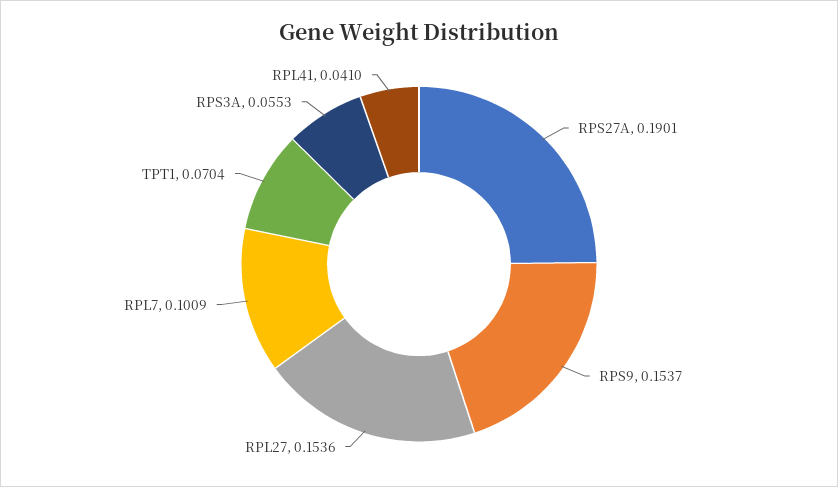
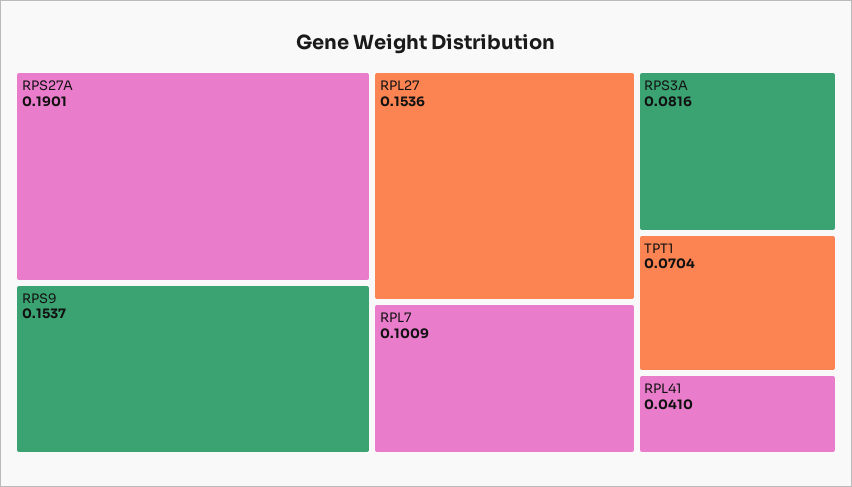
RPS3A: 0.0553 -> 0.0816

